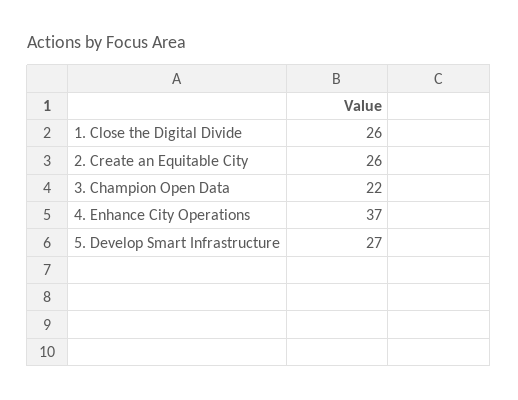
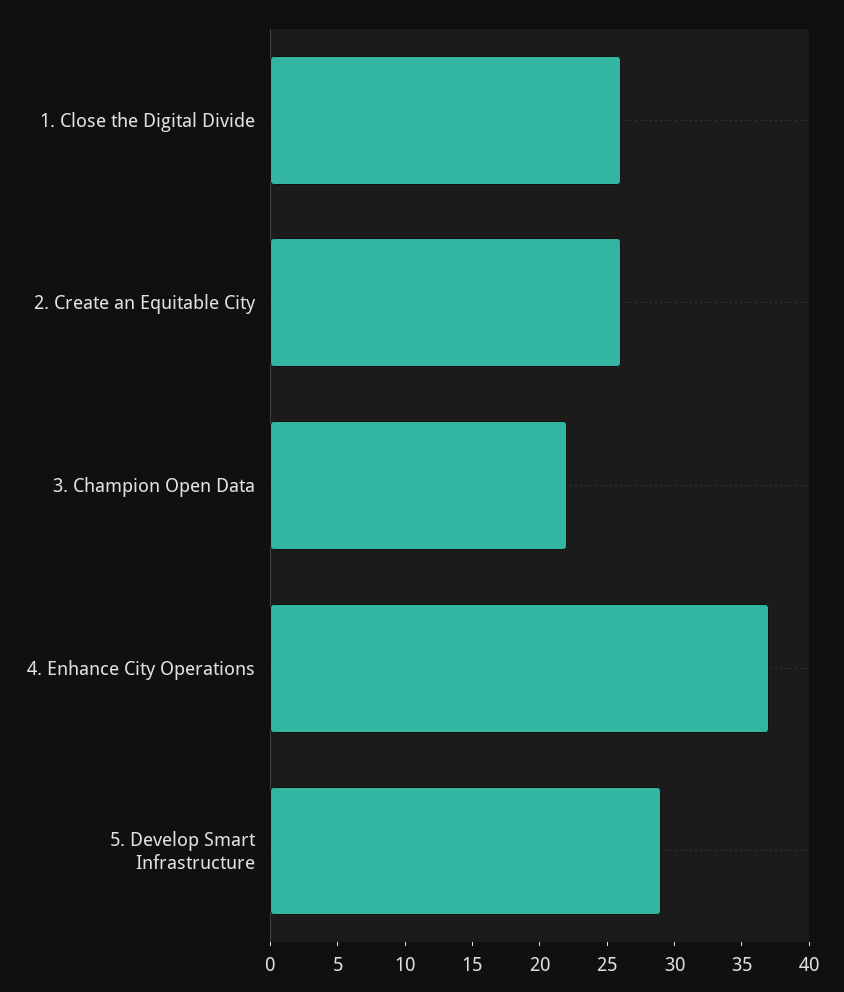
5. Develop Smart Infrastructure: 27 -> 29

